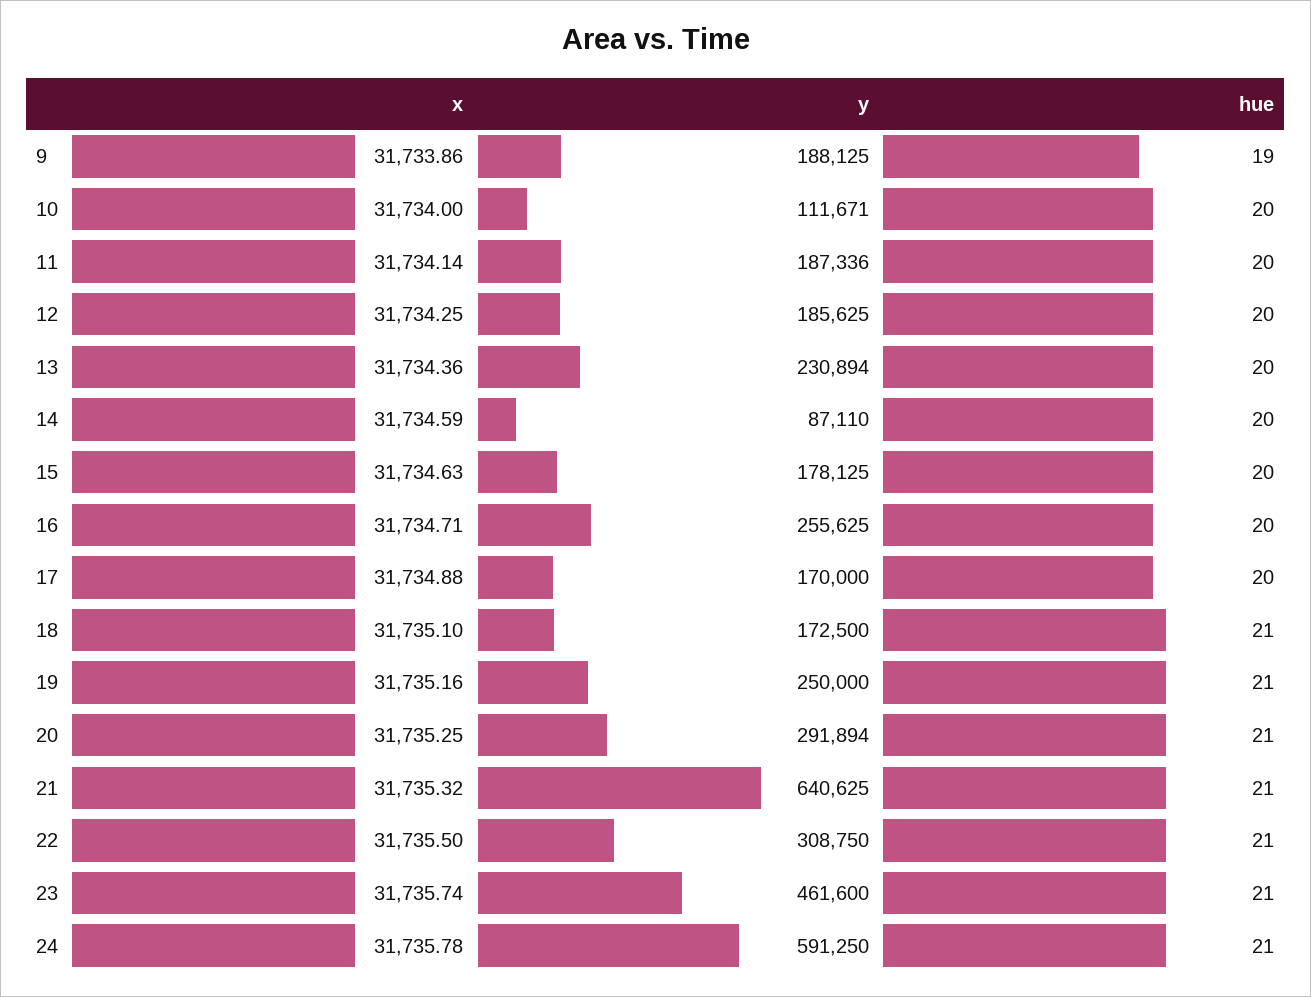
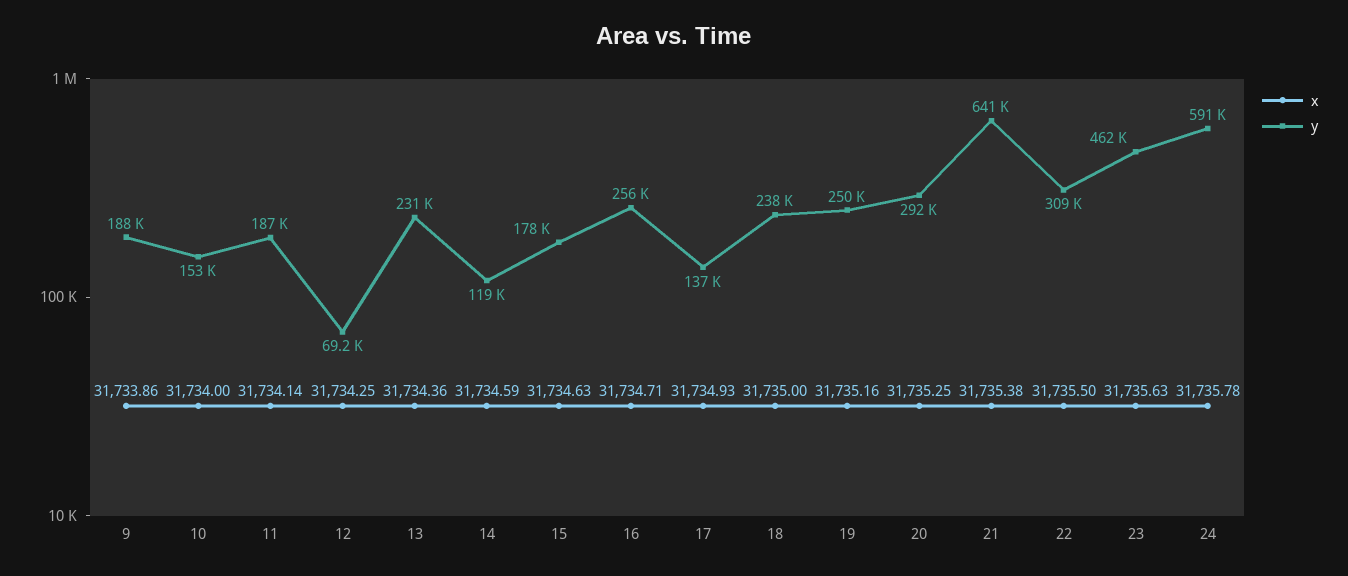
hue, 9: 19 -> none
y, 10: 111671 -> 153000
hue, 10: 20 -> none
hue, 11: 20 -> none
y, 12: 185625 -> 69200
hue, 12: 20 -> none
hue, 13: 20 -> none
y, 14: 87110 -> 119000
hue, 14: 20 -> none
hue, 15: 20 -> none
hue, 16: 20 -> none
x, 17: 31734.88 -> 31734.93
y, 17: 170000 -> 137000
hue, 17: 20 -> none
x, 18: 31735.1 -> 31735
y, 18: 172500 -> 238000
hue, 18: 21 -> none
hue, 19: 21 -> none
hue, 20: 21 -> none
x, 21: 31735.32 -> 31735.38
hue, 21: 21 -> none
hue, 22: 21 -> none
x, 23: 31735.74 -> 31735.63
hue, 23: 21 -> none
hue, 24: 21 -> none

